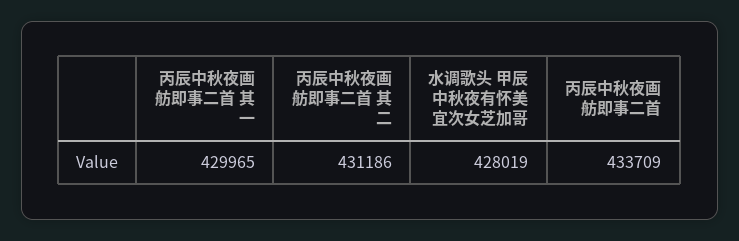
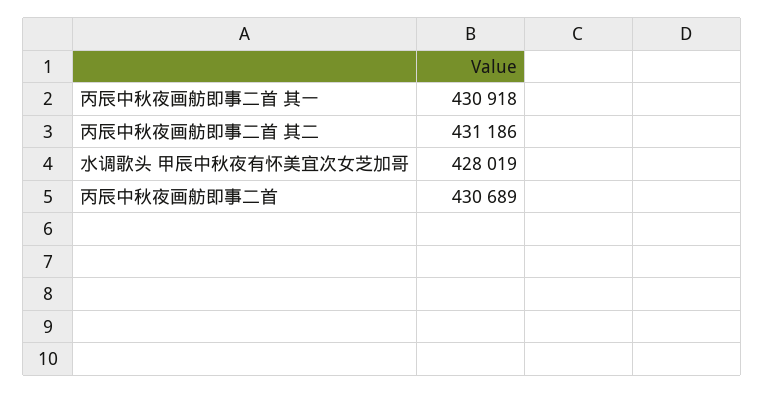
丙辰中秋夜画舫即事二首 其一: 429965 -> 430918
丙辰中秋夜画舫即事二首: 433709 -> 430689

